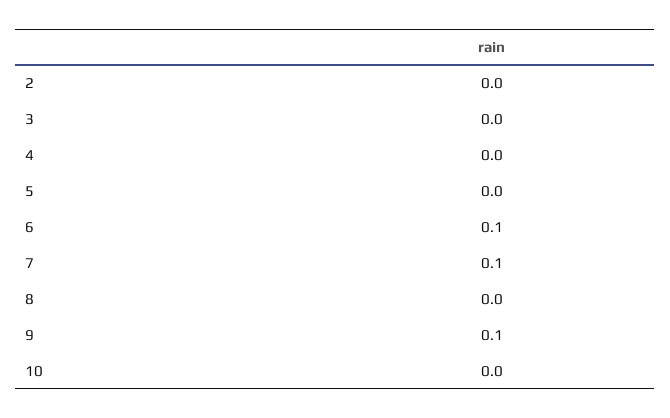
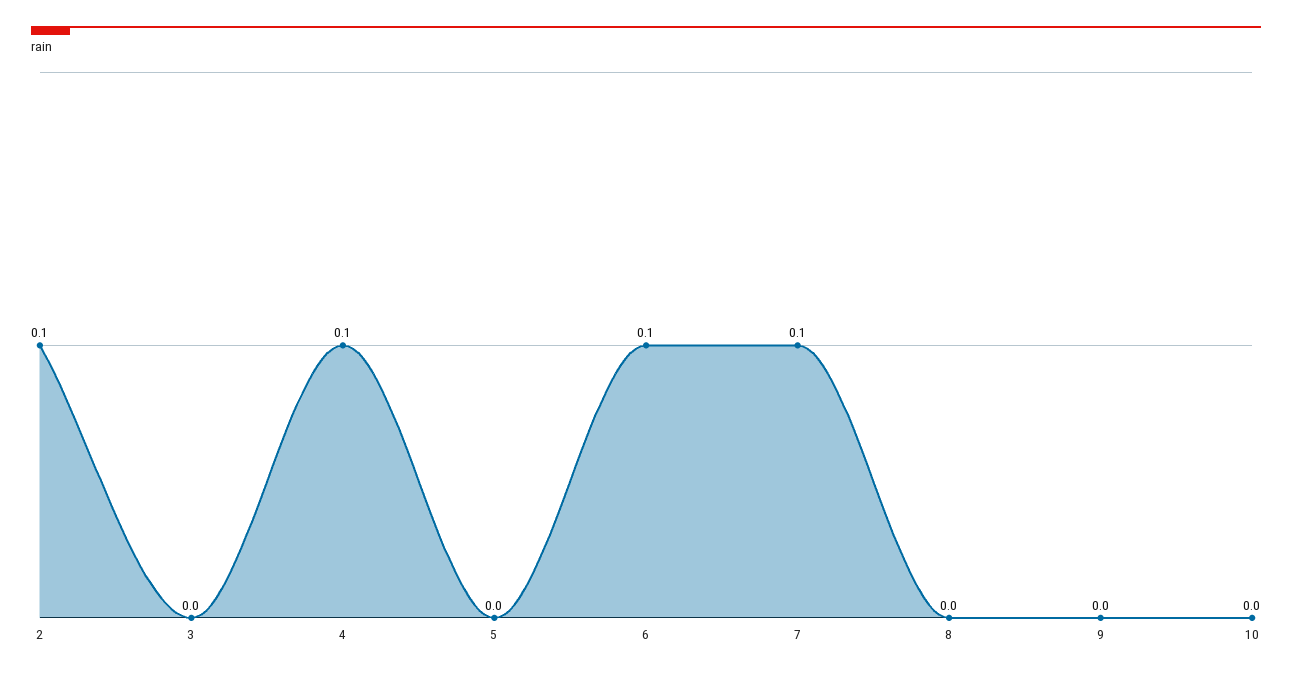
2: 0 -> 0.1
4: 0 -> 0.1
9: 0.1 -> 0

